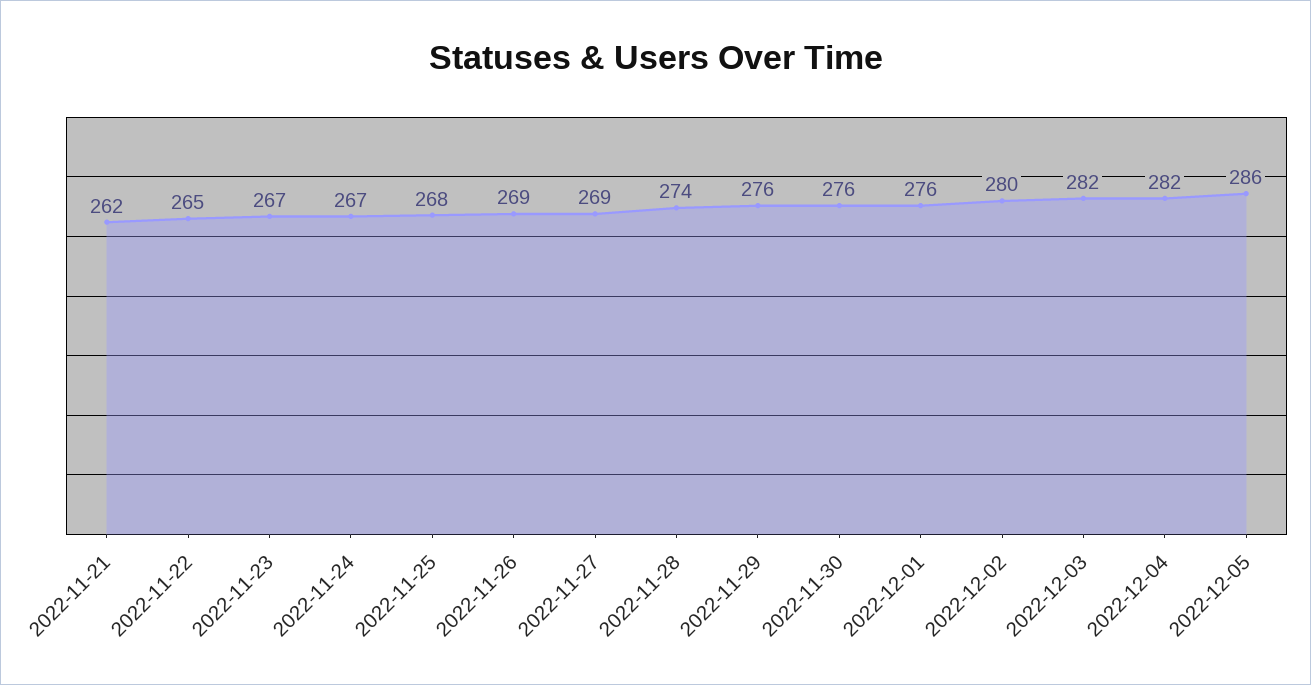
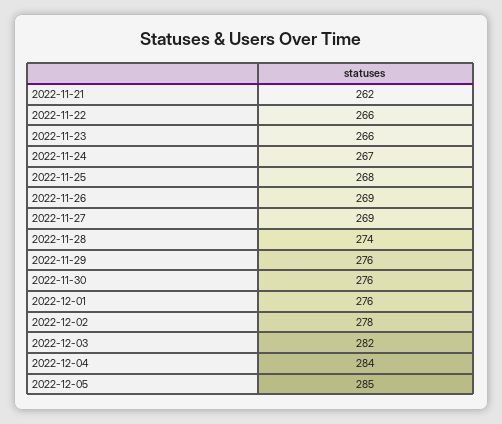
2022-11-22: 265 -> 266
2022-11-23: 267 -> 266
2022-12-02: 280 -> 278
2022-12-04: 282 -> 284
2022-12-05: 286 -> 285

